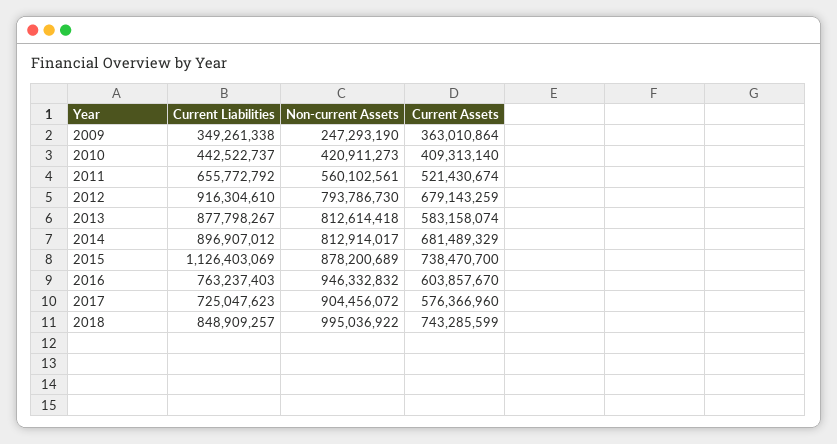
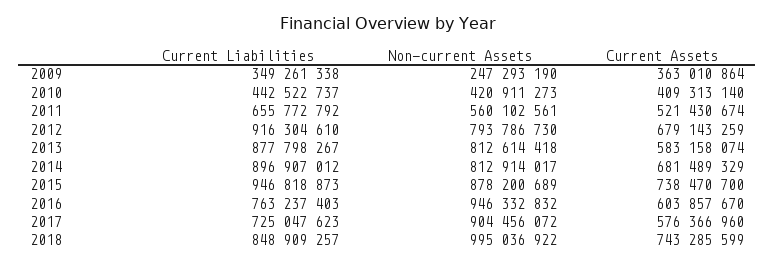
Current Liabilities, 2015: 1126403069 -> 946818873

